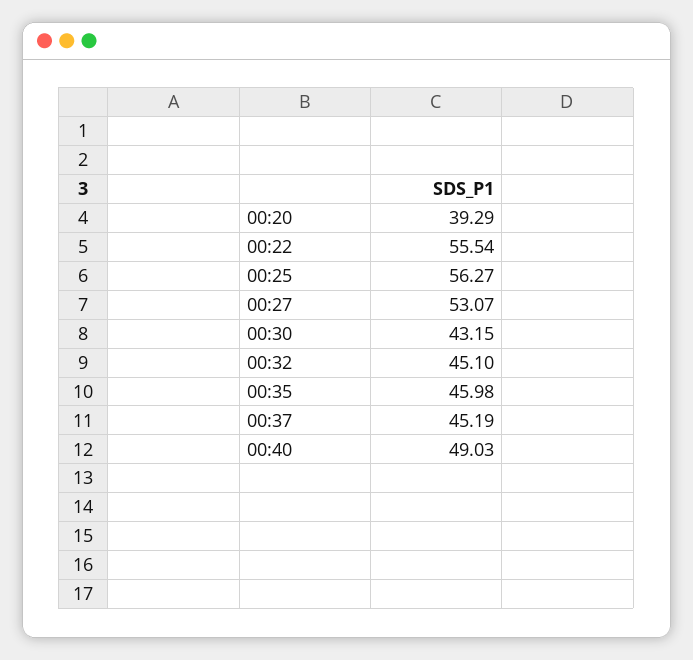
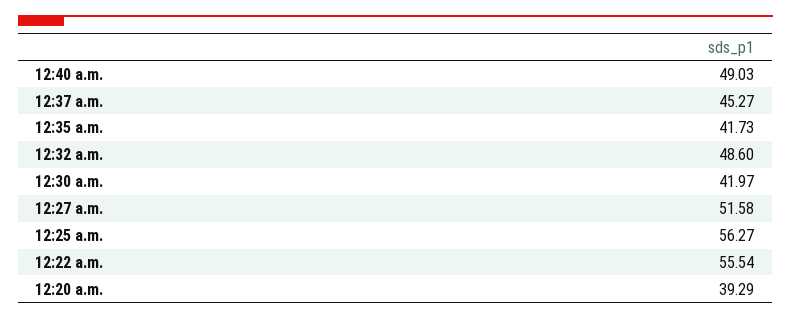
00:27: 53.07 -> 51.58
00:30: 43.15 -> 41.97
00:32: 45.1 -> 48.6
00:35: 45.98 -> 41.73
00:37: 45.19 -> 45.27

